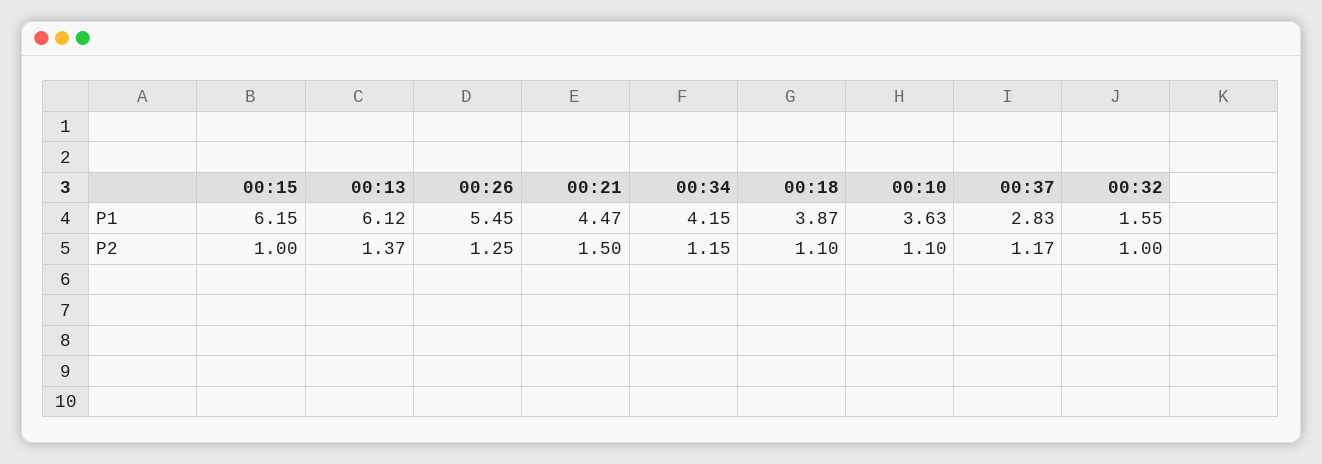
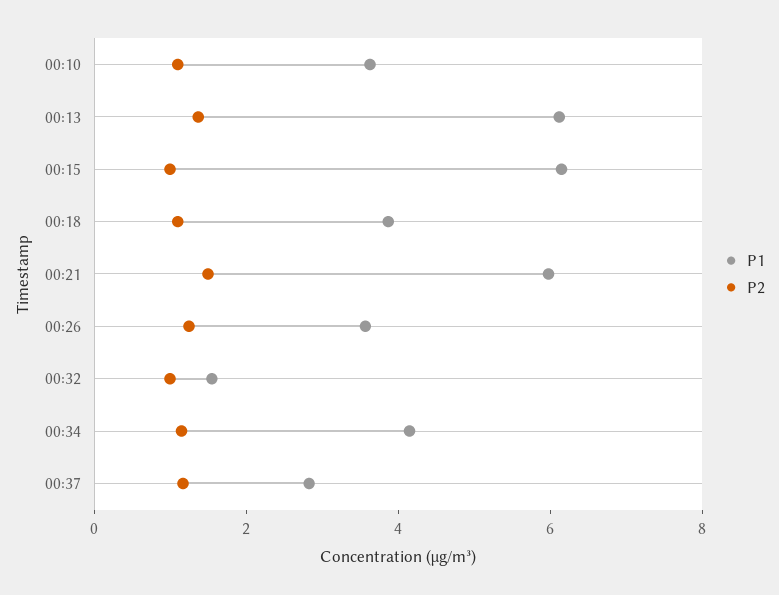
P1, 00:26: 5.45 -> 3.5
P1, 00:21: 4.47 -> 6

